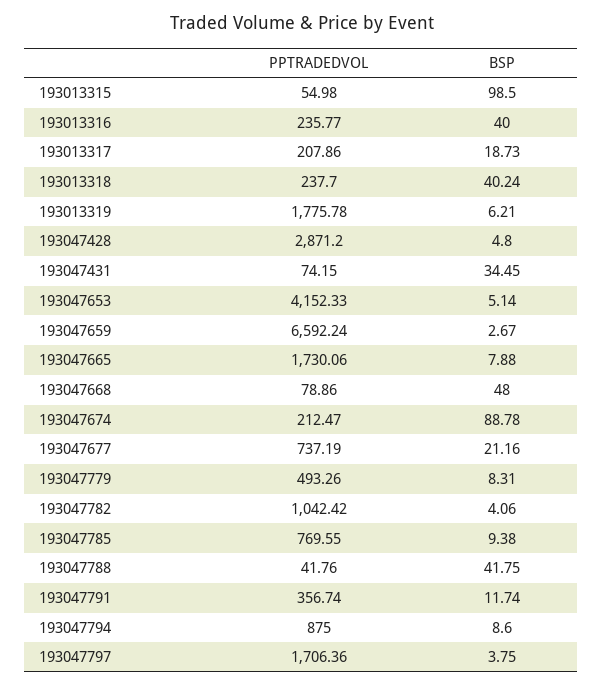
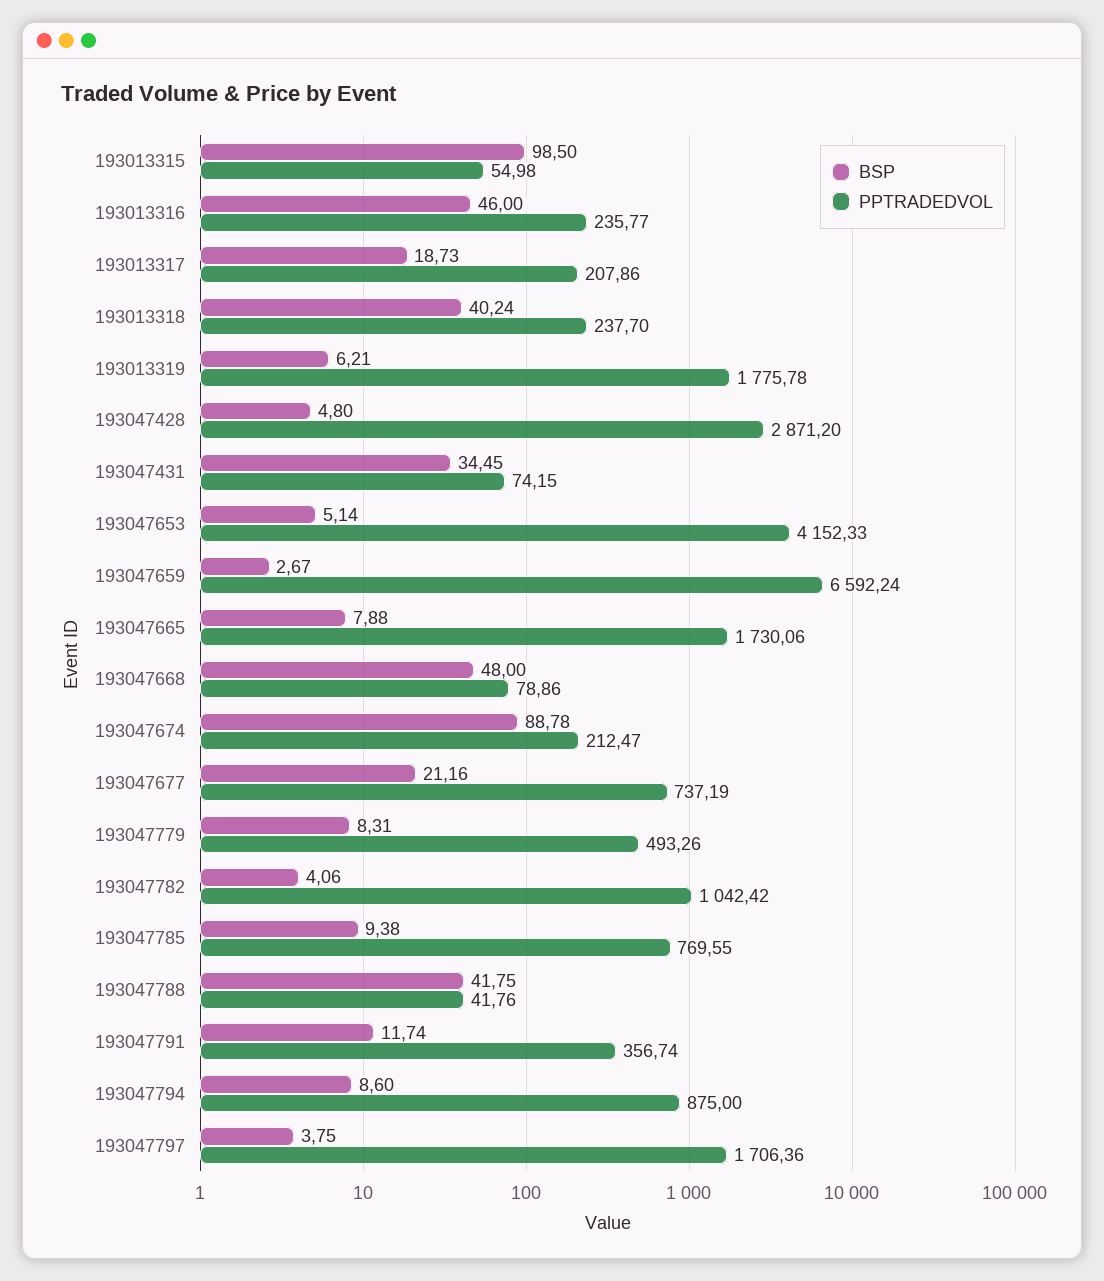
BSP, 193013316: 40 -> 46

